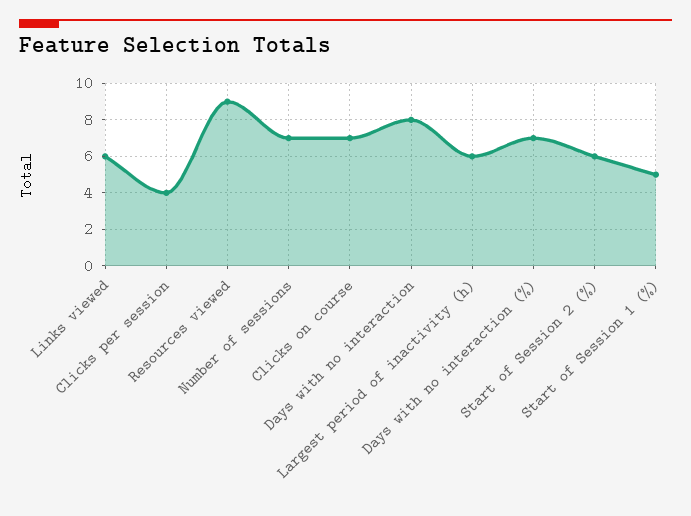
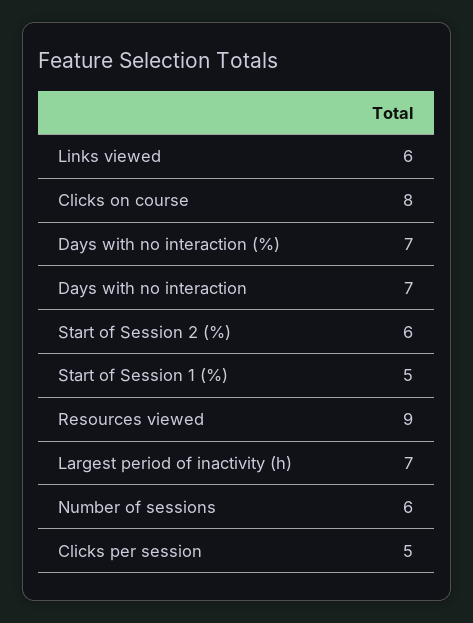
Clicks per session: 4 -> 5
Number of sessions: 7 -> 6
Clicks on course: 7 -> 8
Days with no interaction: 8 -> 7
Largest period of inactivity (h): 6 -> 7

